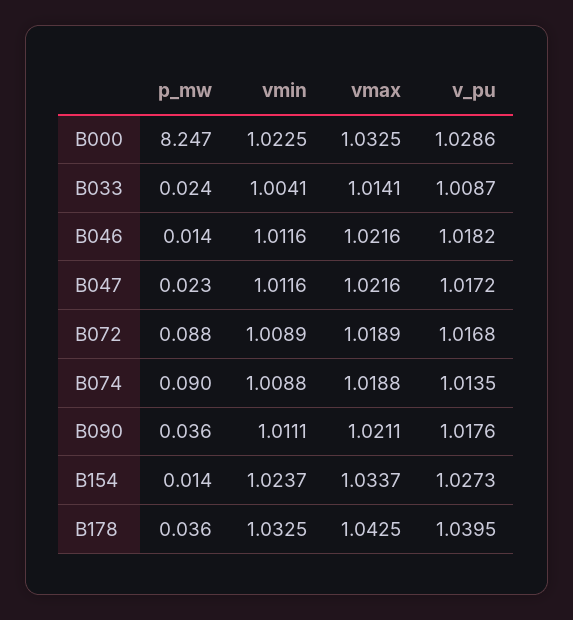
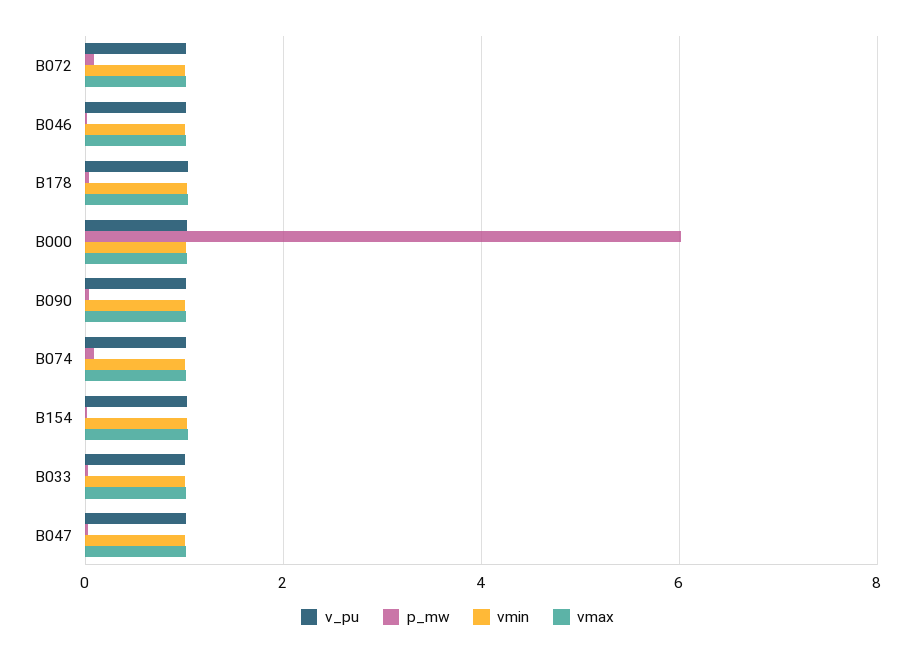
p_mw, B000: 8.247 -> 6

